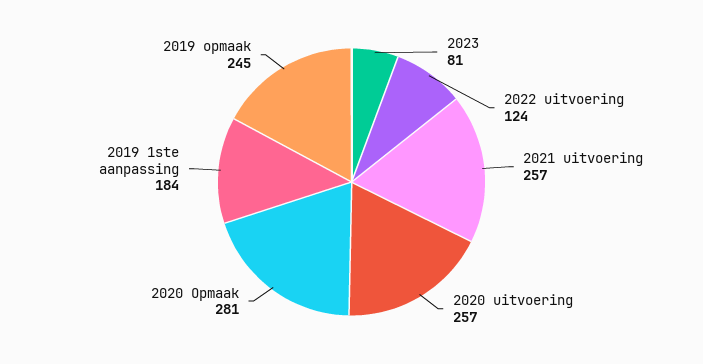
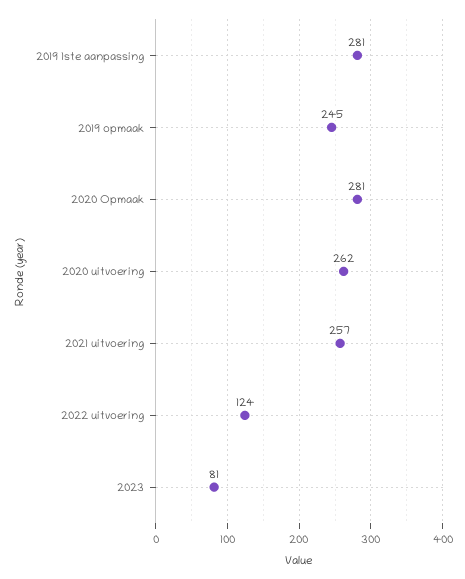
2020 uitvoering: 257 -> 262
2019 1ste aanpassing: 184 -> 281

